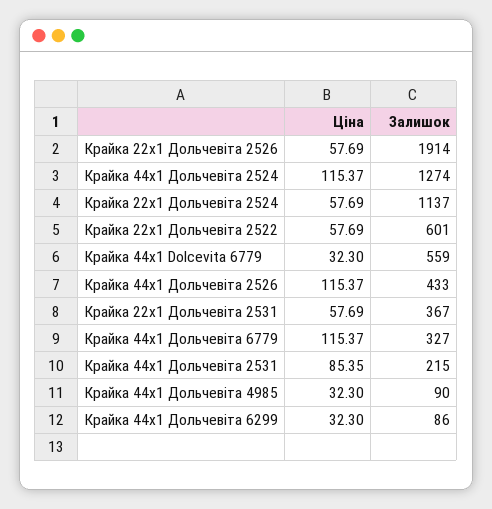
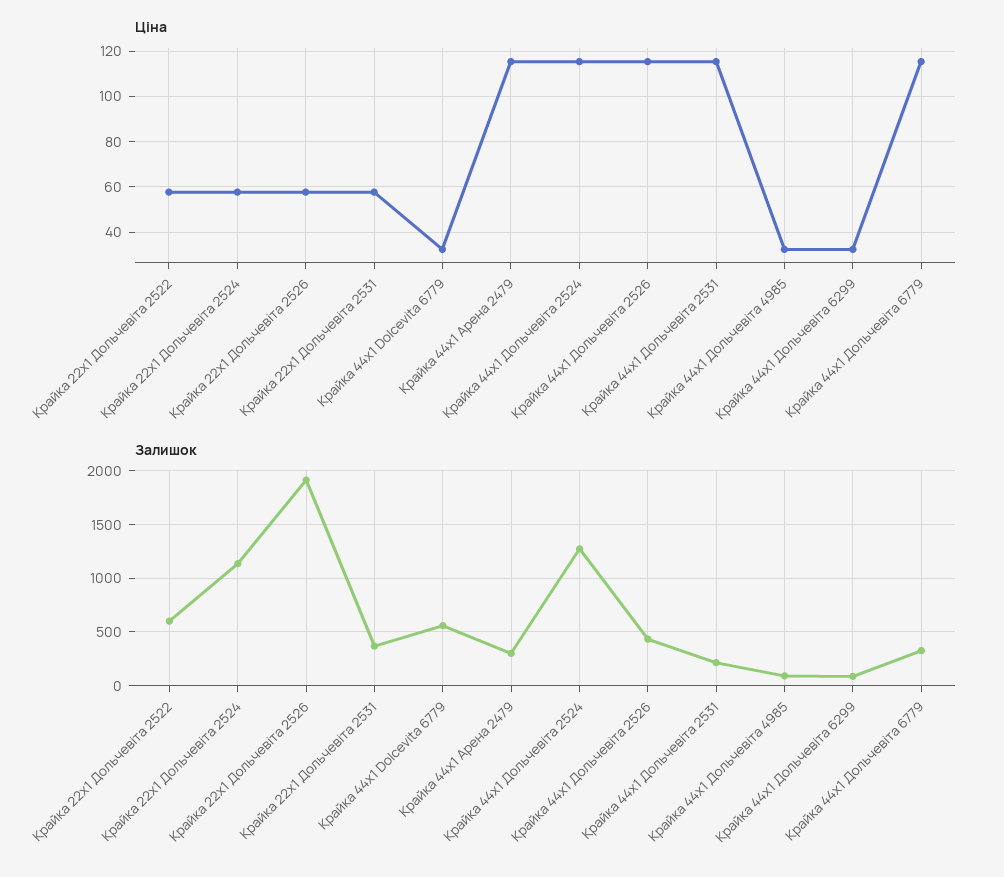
Ціна, Крайка 44x1 Дольчевіта 2531: 85.35 -> 115
Ціна, Крайка 44x1 Арена 2479: none -> 115
Залишок, Крайка 44x1 Арена 2479: none -> 300

